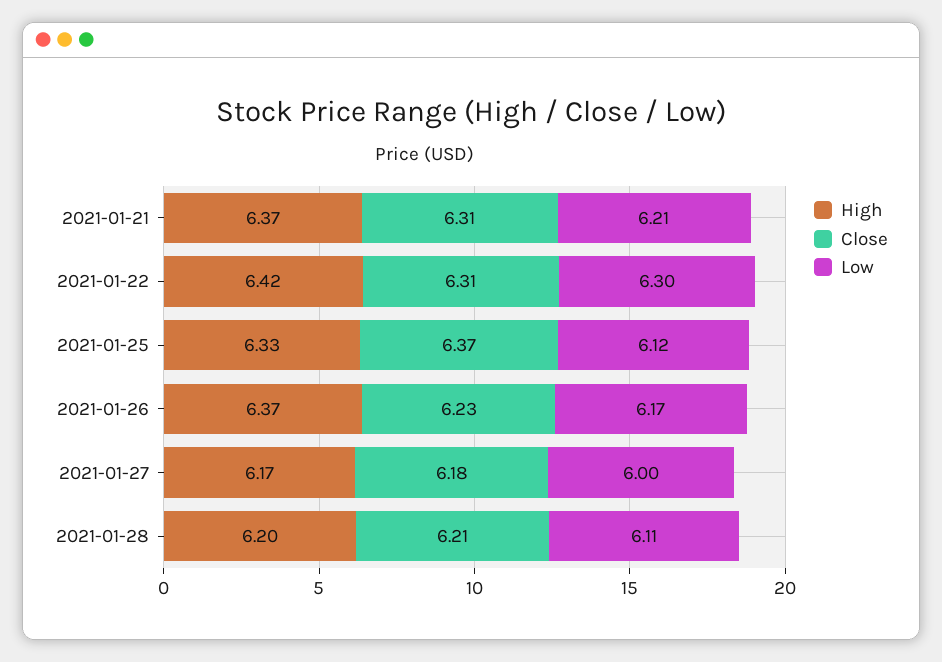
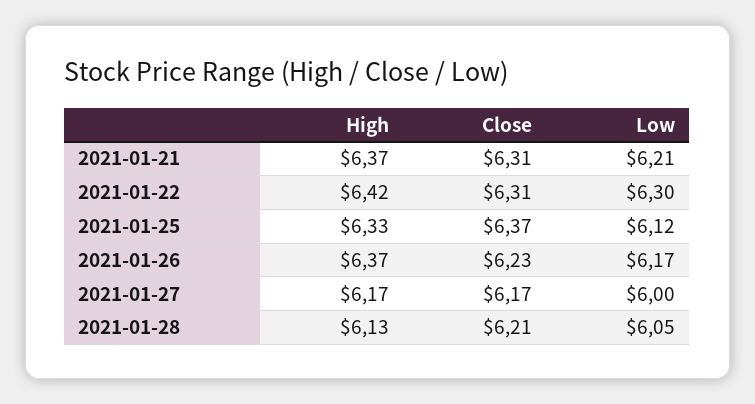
Close, 2021-01-27: 6.18 -> 6.17
High, 2021-01-28: 6.2 -> 6.13
Low, 2021-01-28: 6.11 -> 6.05

